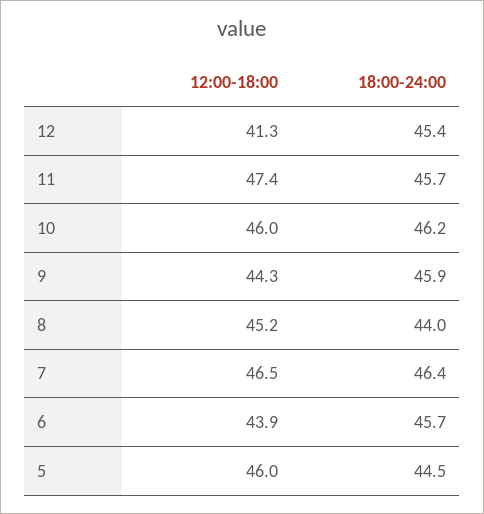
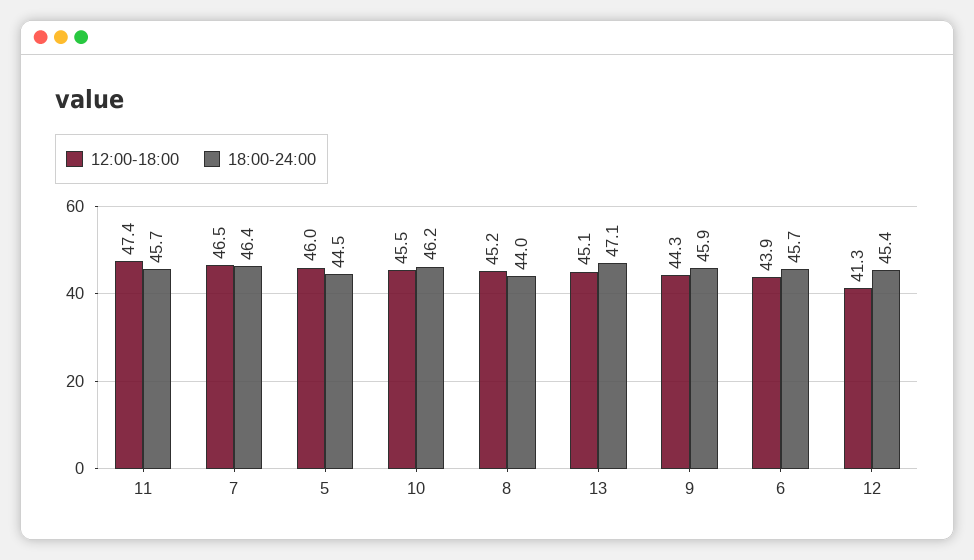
12:00-18:00, 10: 46 -> 45.5
12:00-18:00, 13: none -> 45.1
18:00-24:00, 13: none -> 47.1

